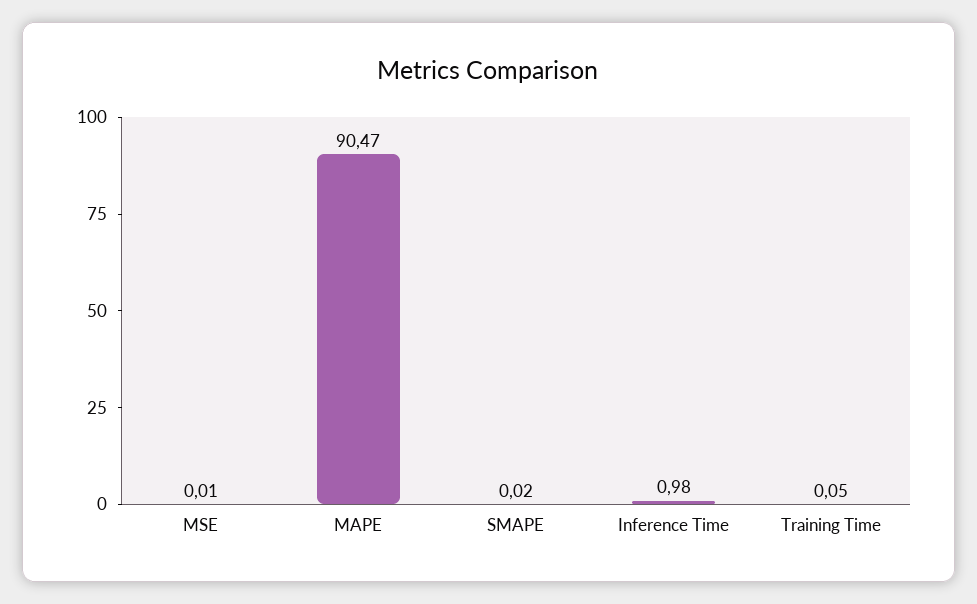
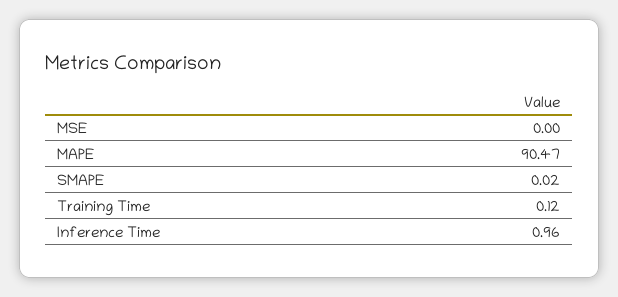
MSE: 0.01 -> 0
Inference Time: 0.98 -> 0.96
Training Time: 0.05 -> 0.12

